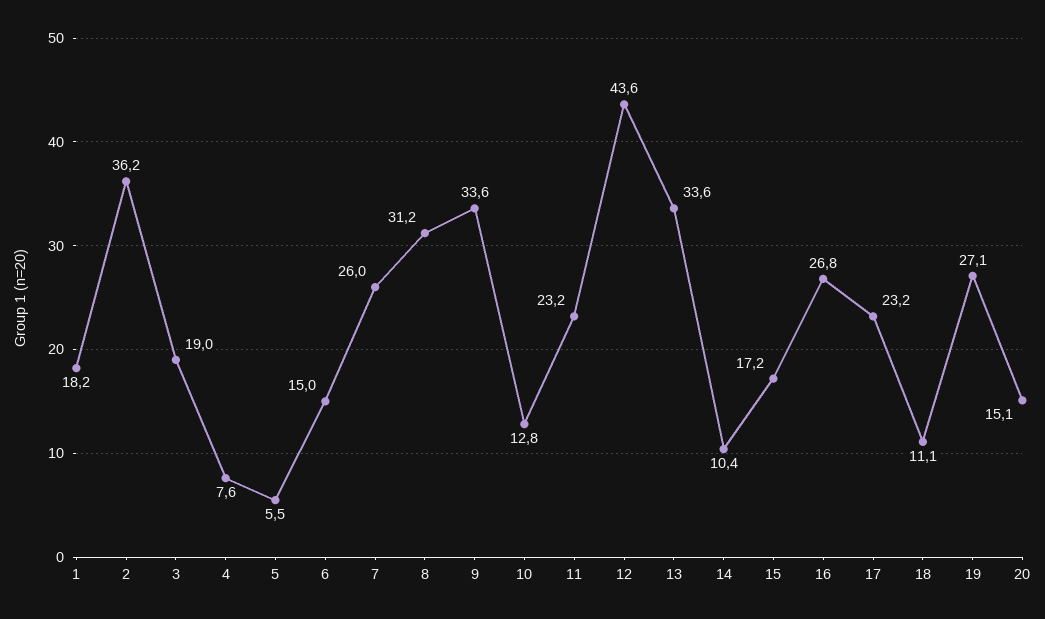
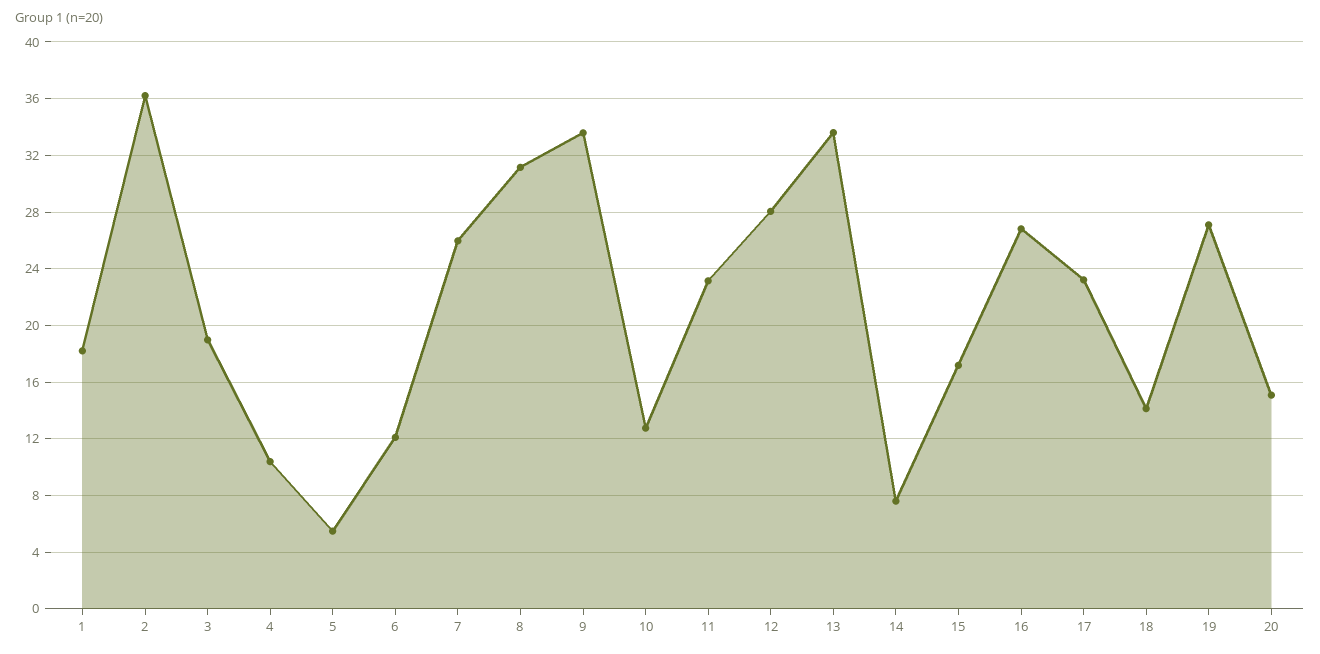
4: 7.6 -> 10.5
6: 15 -> 12
12: 43.6 -> 28
14: 10.4 -> 7.5
18: 11.1 -> 14

